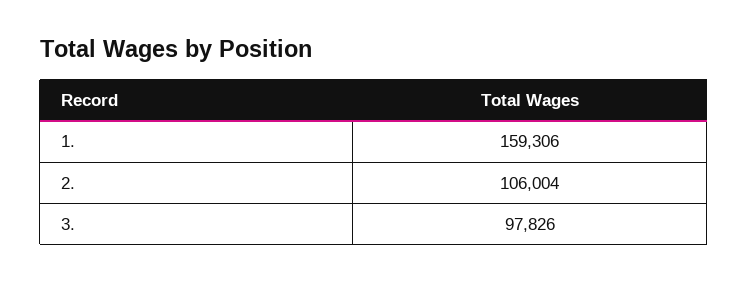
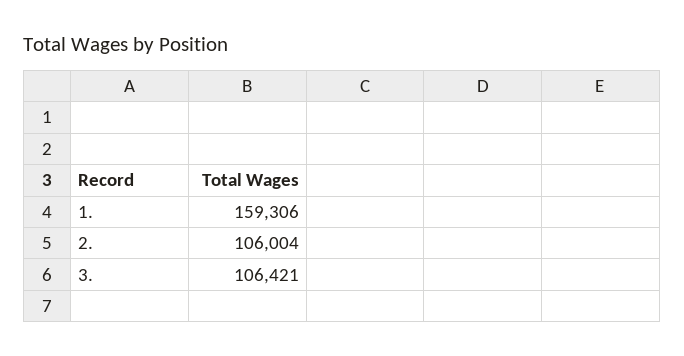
3.: 97826 -> 106421

